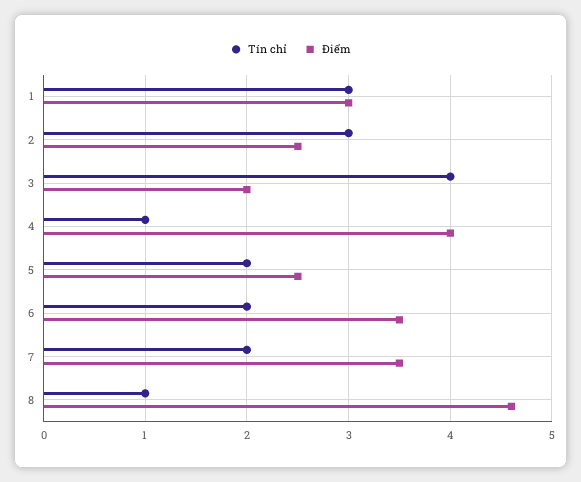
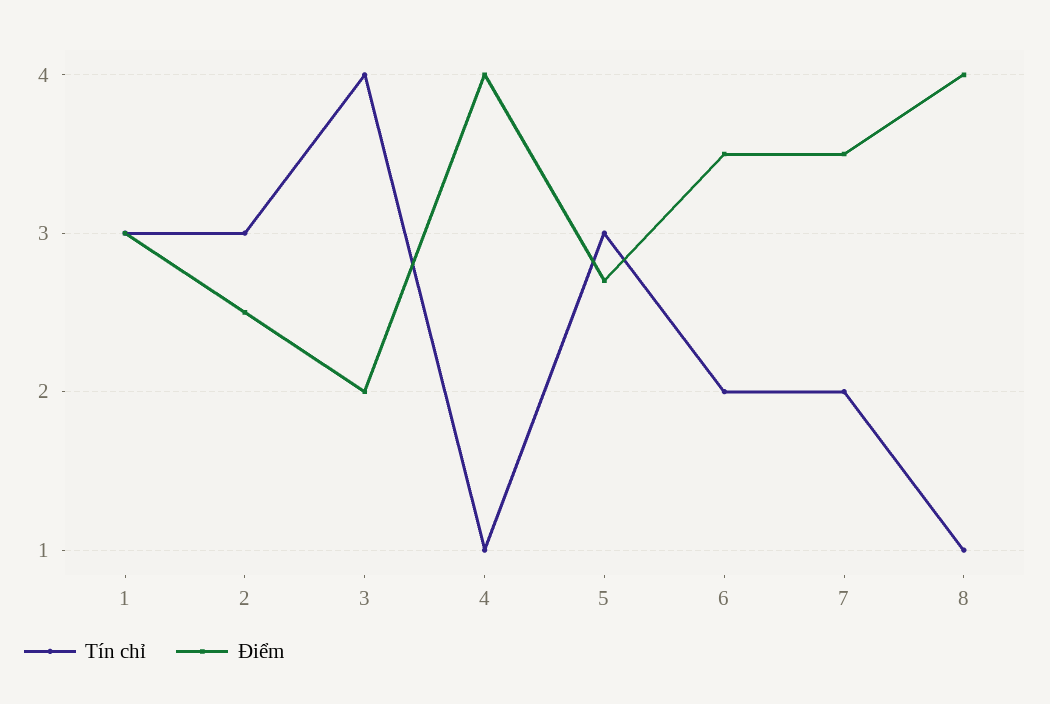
Tín chỉ, 5: 2 -> 3
Điểm, 5: 2.5 -> 2.7
Điểm, 8: 4.6 -> 4

